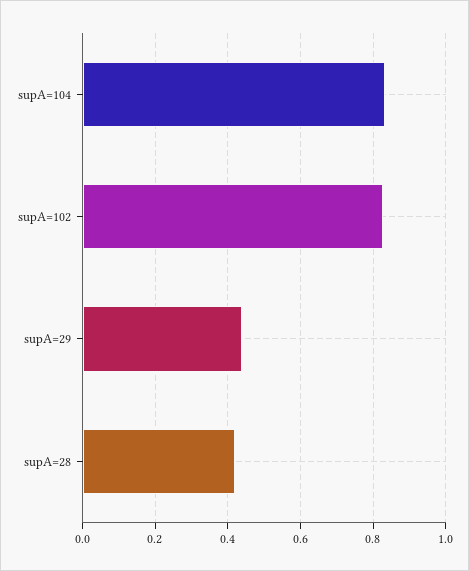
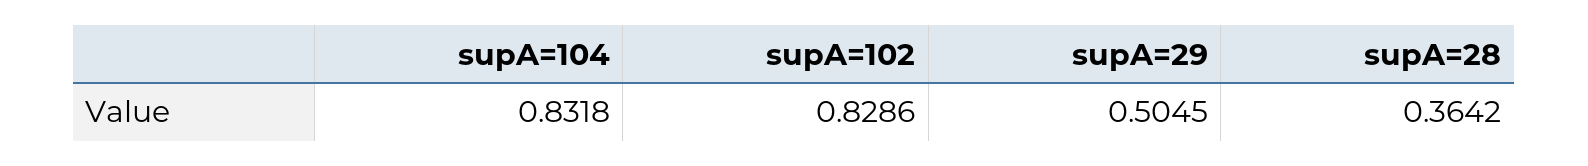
supA=29: 0.44 -> 0.5045
supA=28: 0.42 -> 0.3642

